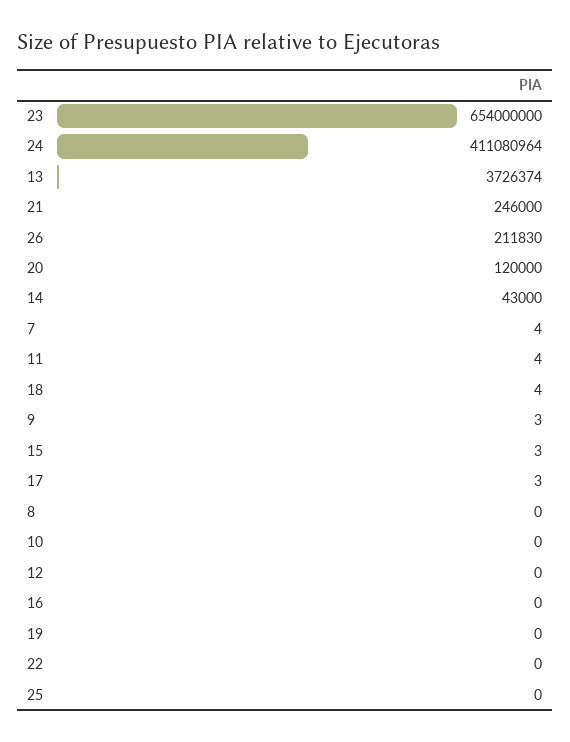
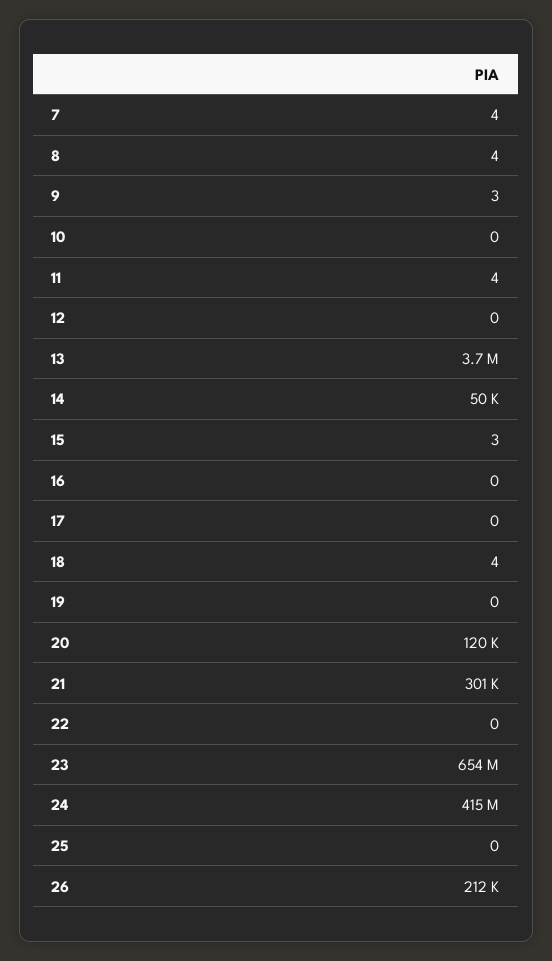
24: 411080964 -> 415000000
21: 246000 -> 301000
14: 43000 -> 50000
17: 3 -> 0
8: 0 -> 4

